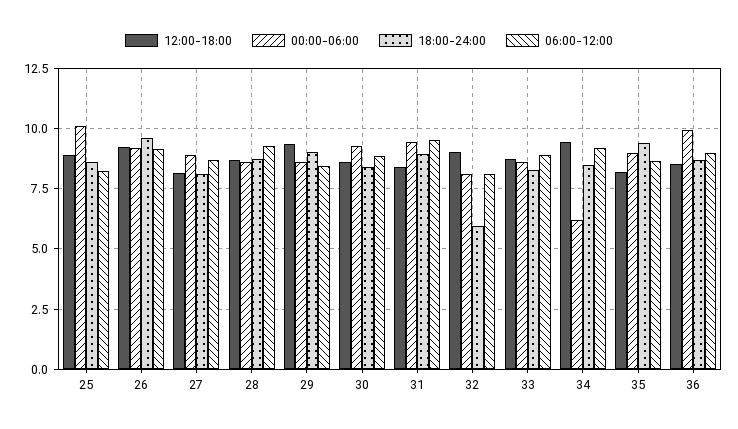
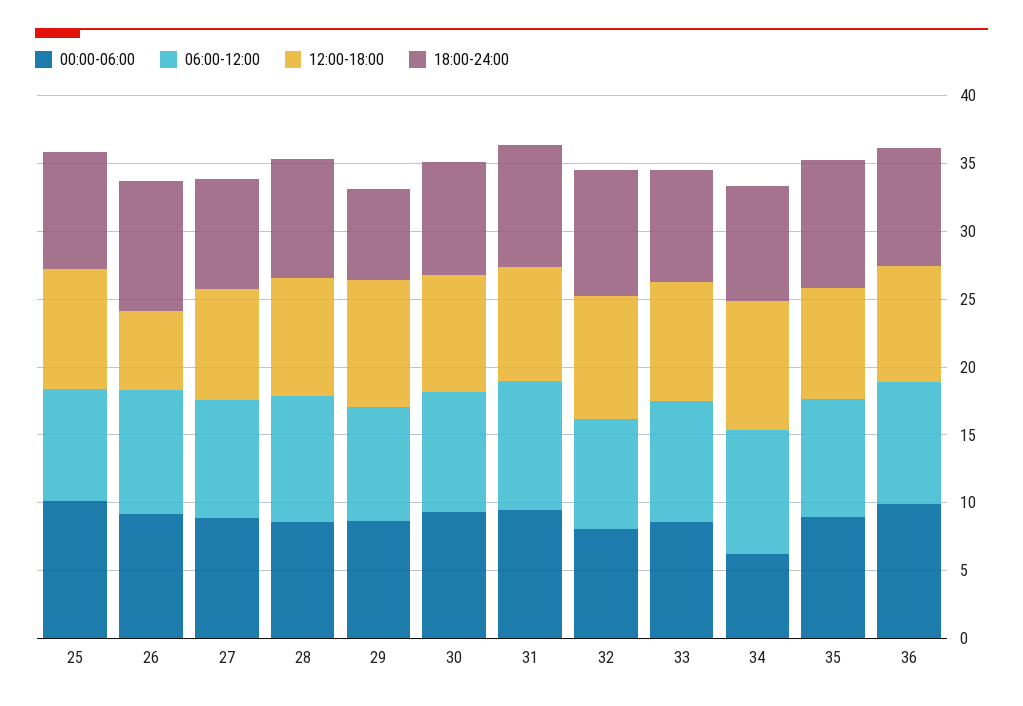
12:00-18:00, 26: 9.25 -> 6
18:00-24:00, 29: 9 -> 7
18:00-24:00, 32: 6 -> 9

